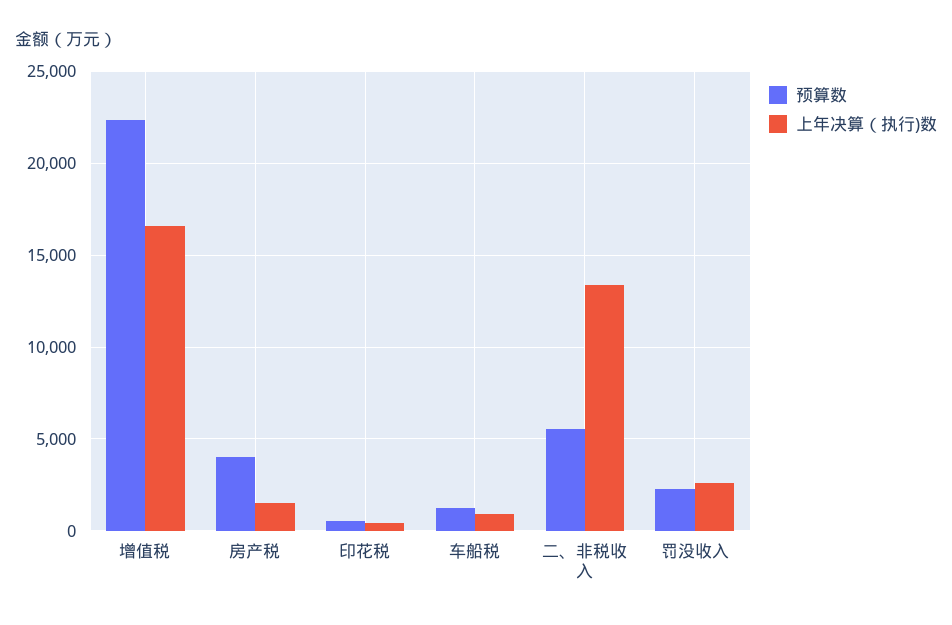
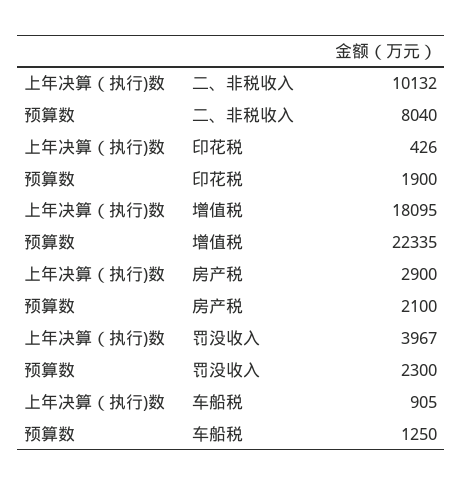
上年决算（执行)数, 增值税: 16500 -> 18095
预算数, 房产税: 4000 -> 2100
上年决算（执行)数, 房产税: 1500 -> 2900
预算数, 印花税: 500 -> 1900
预算数, 二、非税收入: 5500 -> 8040
上年决算（执行)数, 二、非税收入: 13500 -> 10132
上年决算（执行)数, 罚没收入: 2500 -> 3967

